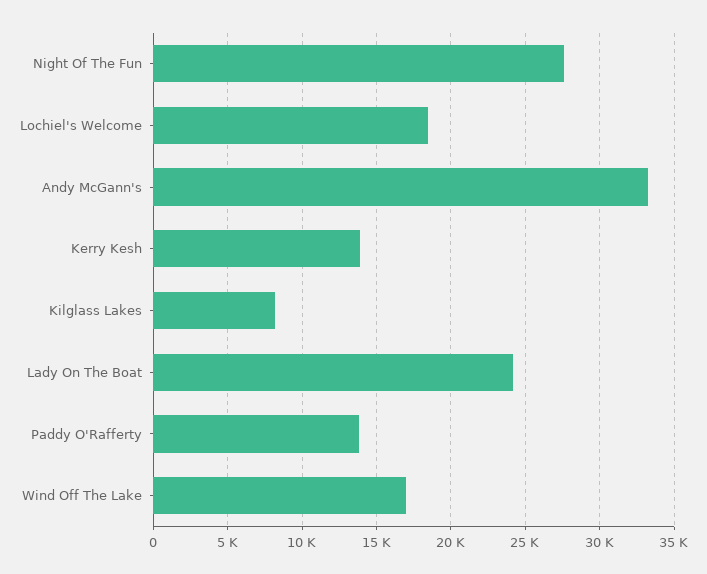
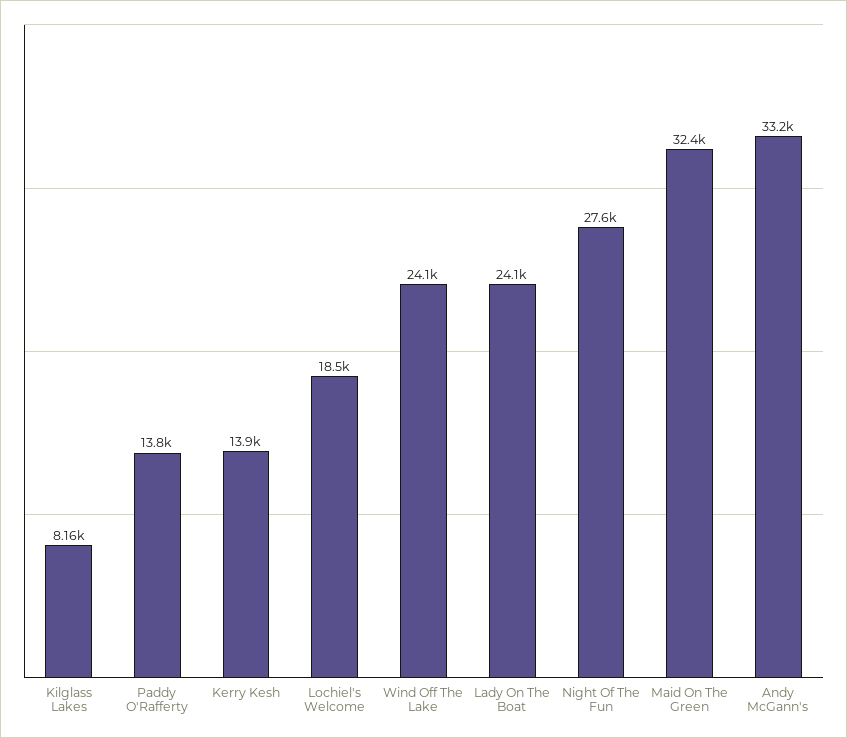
Wind Off The Lake: 17000 -> 24100
Maid On The Green: none -> 32400

